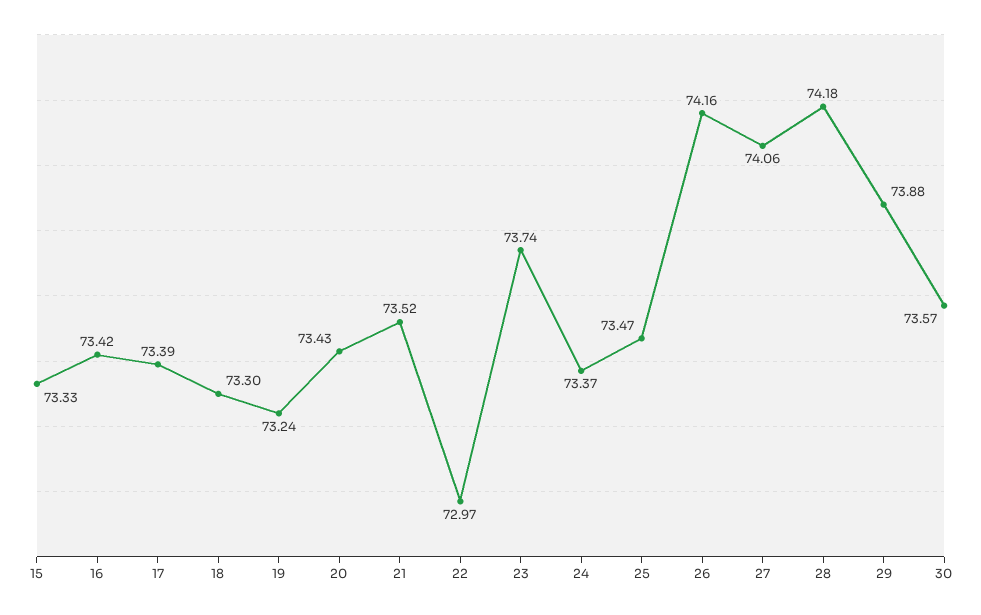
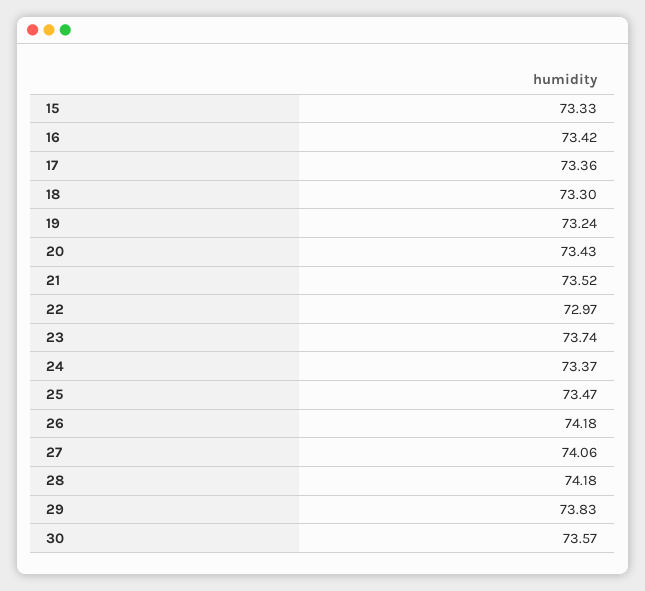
17: 73.39 -> 73.36
26: 74.16 -> 74.18
29: 73.88 -> 73.83

